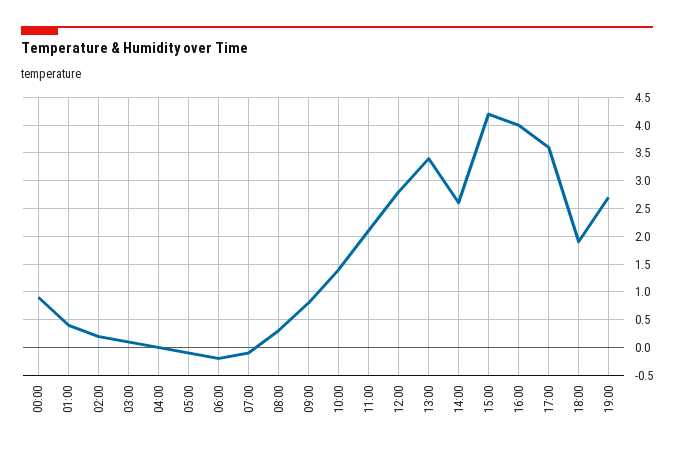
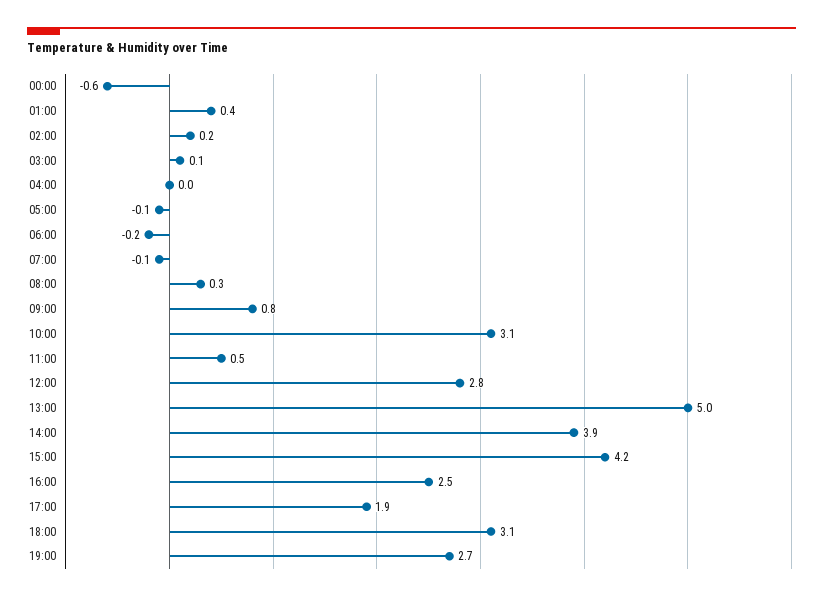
00:00: 1 -> -0.6
10:00: 1.5 -> 3.1
11:00: 2 -> 0.5
13:00: 3.5 -> 5
14:00: 2.5 -> 3.9
16:00: 4 -> 2.5
17:00: 3.5 -> 1.9
18:00: 2 -> 3.1

